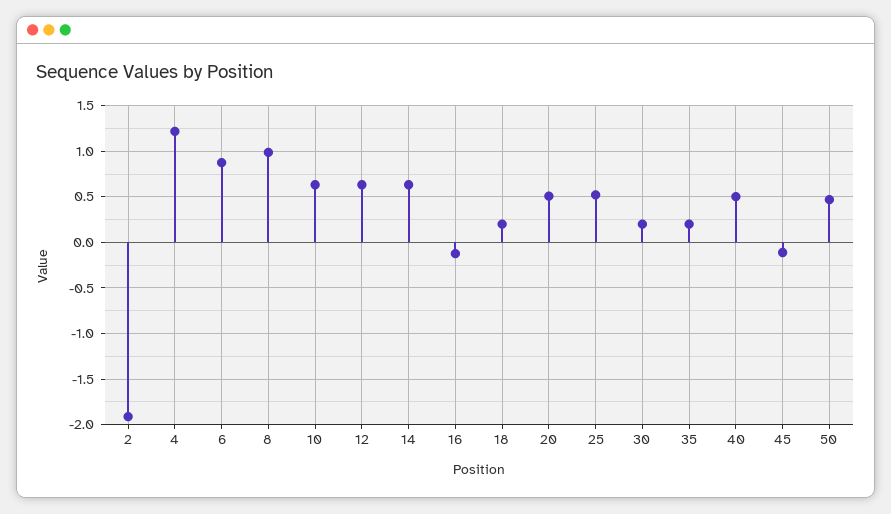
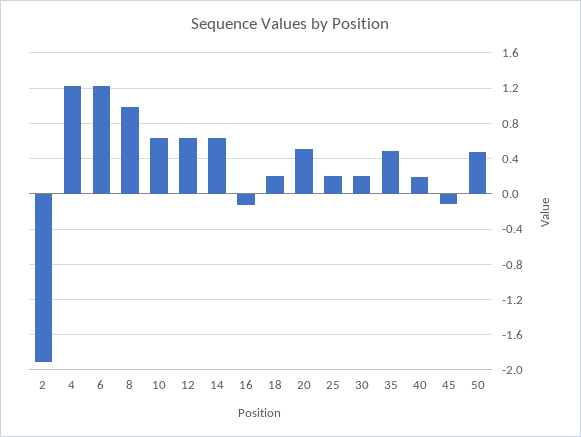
6: 0.9 -> 1.2
25: 0.5 -> 0.2
35: 0.2 -> 0.5
40: 0.5 -> 0.2

